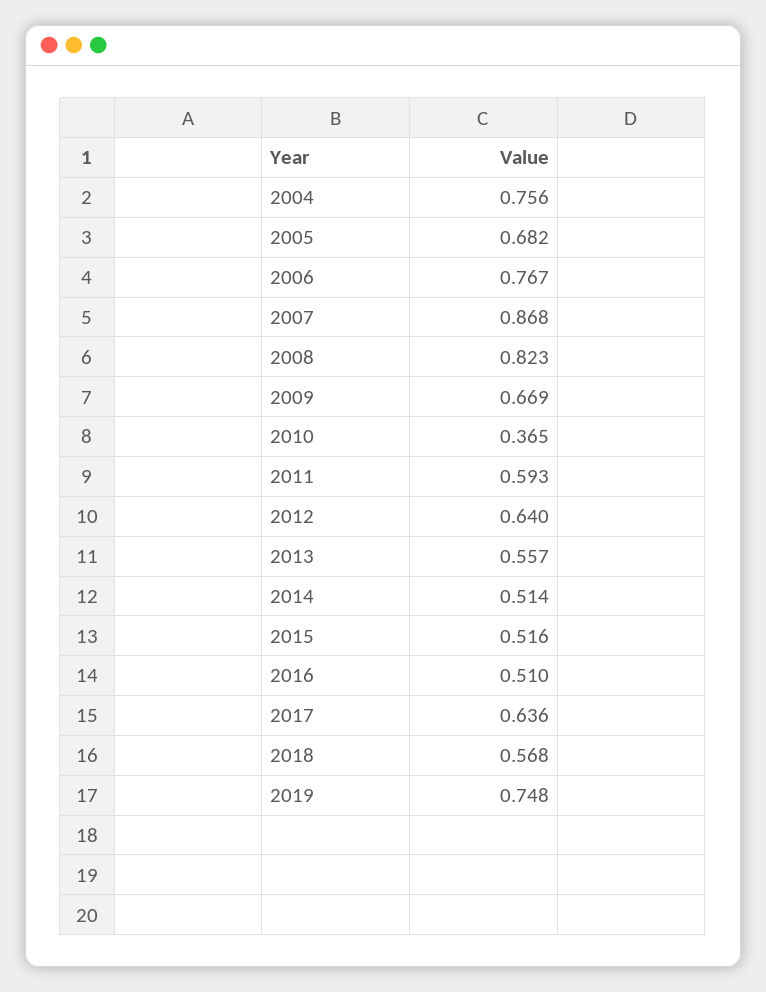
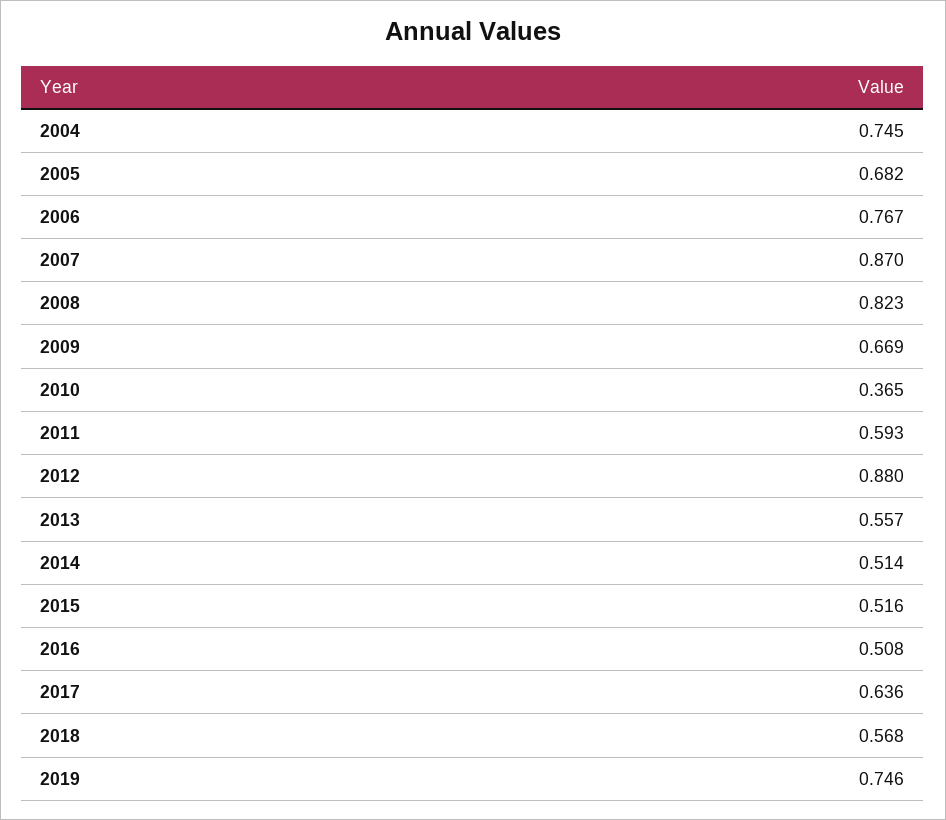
2004: 0.756 -> 0.745
2007: 0.868 -> 0.87
2012: 0.64 -> 0.88
2016: 0.51 -> 0.508
2019: 0.748 -> 0.746

